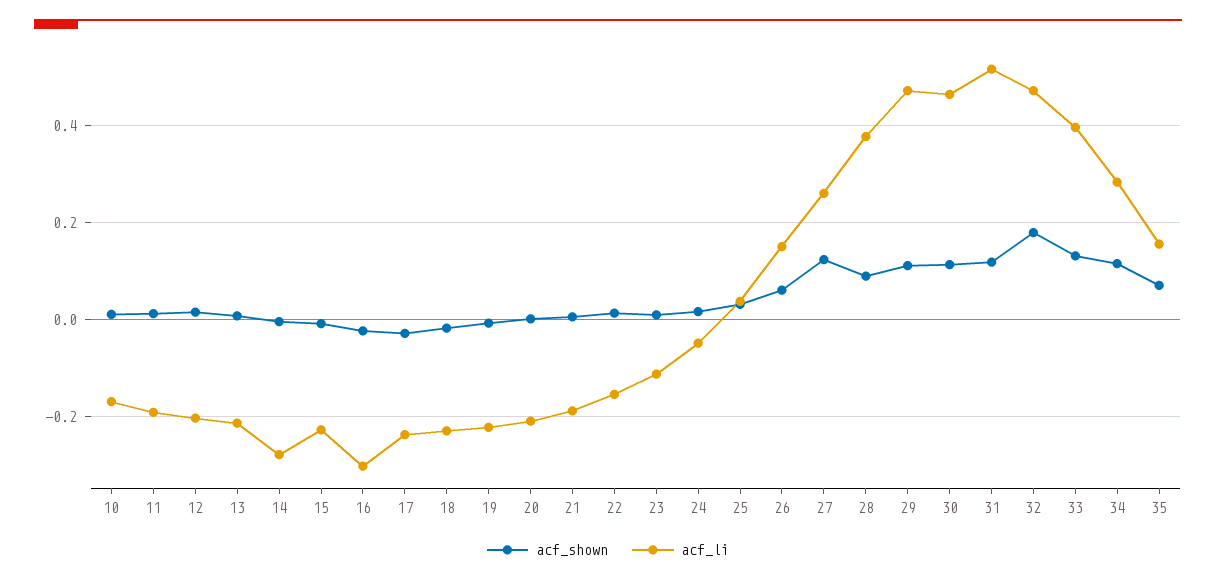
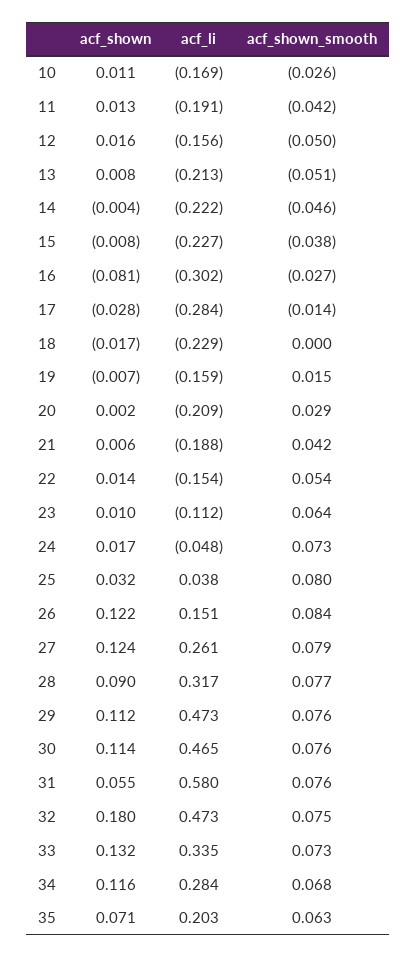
acf_li, 12: -0.2 -> -0.156
acf_li, 14: -0.28 -> -0.222
acf_shown, 16: -0.02 -> -0.081
acf_li, 17: -0.24 -> -0.284
acf_li, 19: -0.22 -> -0.159
acf_shown, 26: 0.06 -> 0.122
acf_li, 28: 0.38 -> 0.317
acf_shown, 31: 0.12 -> 0.055
acf_li, 31: 0.52 -> 0.58
acf_li, 33: 0.4 -> 0.335
acf_li, 35: 0.16 -> 0.203
acf_shown_smooth, 10: none -> -0.026
acf_shown_smooth, 11: none -> -0.042
acf_shown_smooth, 12: none -> -0.05
acf_shown_smooth, 13: none -> -0.051
acf_shown_smooth, 14: none -> -0.046
acf_shown_smooth, 15: none -> -0.038
acf_shown_smooth, 16: none -> -0.027
acf_shown_smooth, 17: none -> -0.014
acf_shown_smooth, 18: none -> 0
acf_shown_smooth, 19: none -> 0.015
acf_shown_smooth, 20: none -> 0.029
acf_shown_smooth, 21: none -> 0.042
acf_shown_smooth, 22: none -> 0.054
acf_shown_smooth, 23: none -> 0.064
acf_shown_smooth, 24: none -> 0.073
acf_shown_smooth, 25: none -> 0.08
acf_shown_smooth, 26: none -> 0.084
acf_shown_smooth, 27: none -> 0.079
acf_shown_smooth, 28: none -> 0.077
acf_shown_smooth, 29: none -> 0.076
acf_shown_smooth, 30: none -> 0.076
acf_shown_smooth, 31: none -> 0.076
acf_shown_smooth, 32: none -> 0.075
acf_shown_smooth, 33: none -> 0.073
acf_shown_smooth, 34: none -> 0.068
acf_shown_smooth, 35: none -> 0.063

